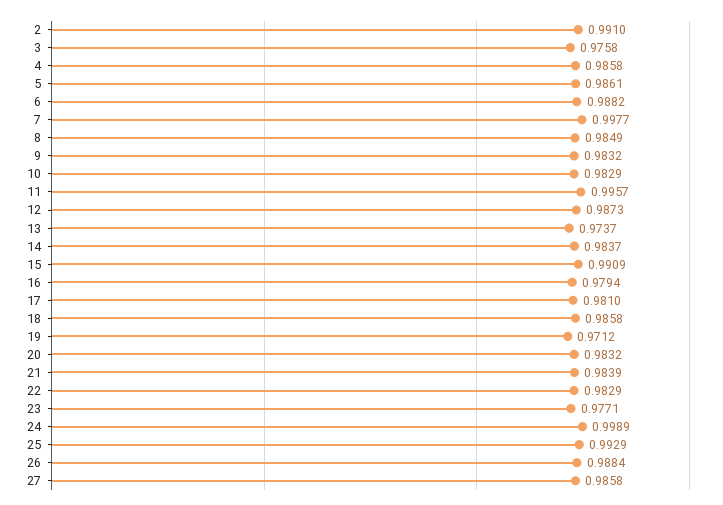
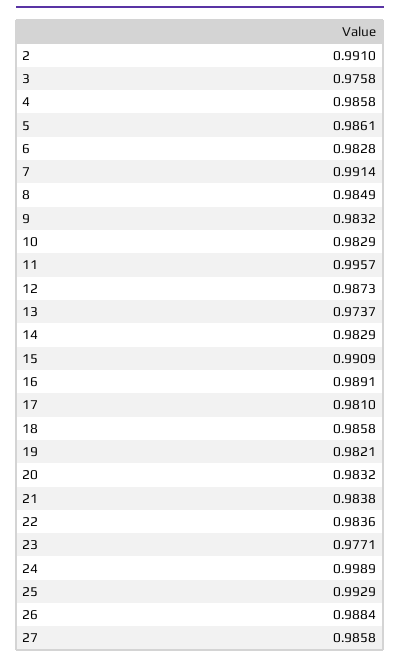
6: 0.9882 -> 0.9828
7: 0.9977 -> 0.9914
14: 0.9837 -> 0.9829
16: 0.9794 -> 0.9891
19: 0.9712 -> 0.9821
21: 0.9839 -> 0.9838
22: 0.9829 -> 0.9836

